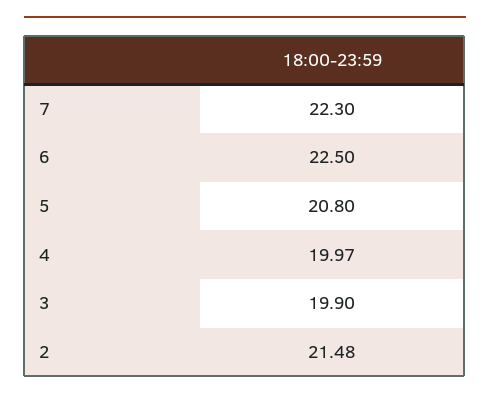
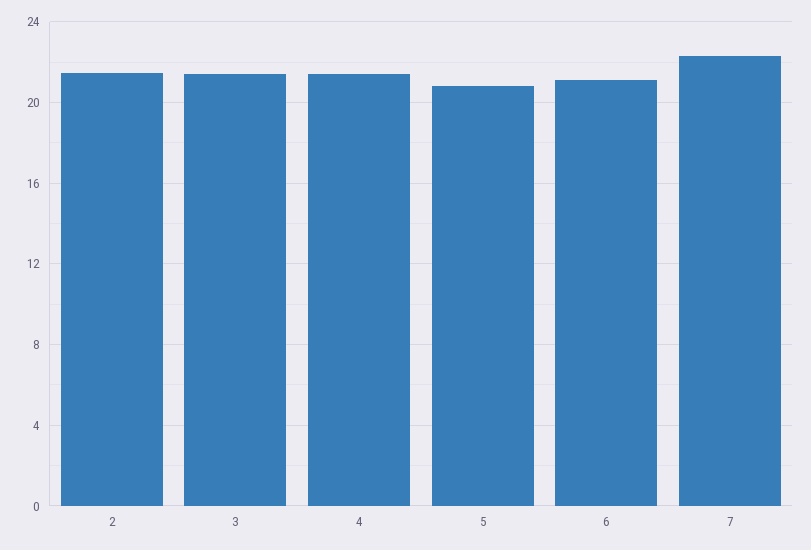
6: 22.5 -> 21
4: 19.97 -> 21.5
3: 19.9 -> 21.5

